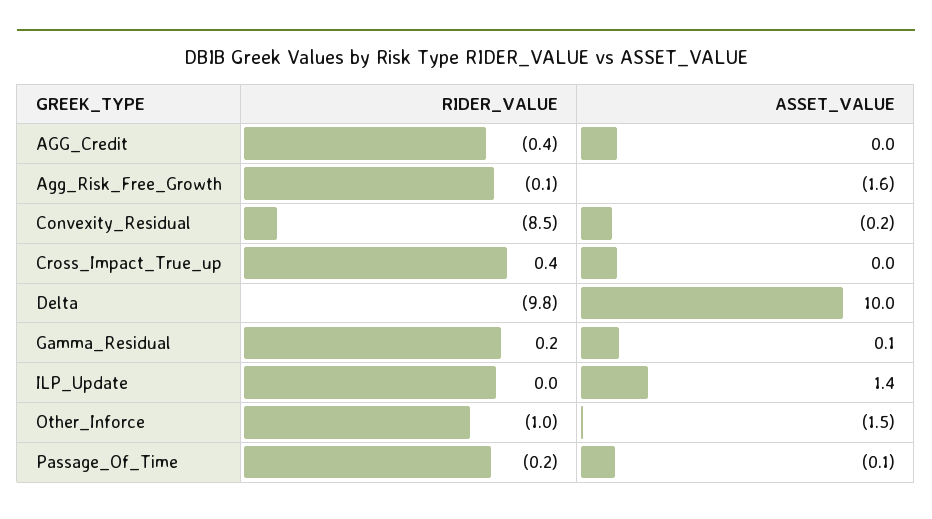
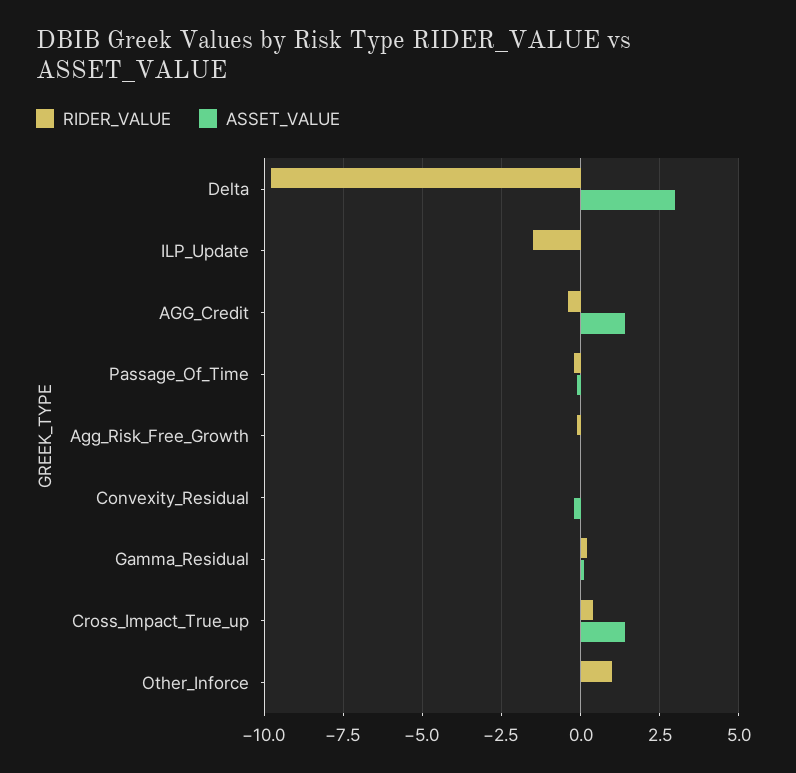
ASSET_VALUE, AGG_Credit: 0 -> 1.5
ASSET_VALUE, Agg_Risk_Free_Growth: -1.6 -> 0
RIDER_VALUE, Convexity_Residual: -8.5 -> 0
ASSET_VALUE, Cross_Impact_True_up: 0 -> 1.5
ASSET_VALUE, Delta: 10 -> 3
RIDER_VALUE, ILP_Update: 0 -> -1.5
ASSET_VALUE, ILP_Update: 1.4 -> 0
RIDER_VALUE, Other_Inforce: -1 -> 1
ASSET_VALUE, Other_Inforce: -1.5 -> 0

